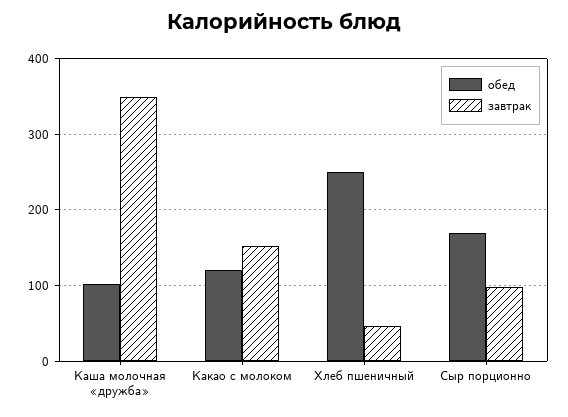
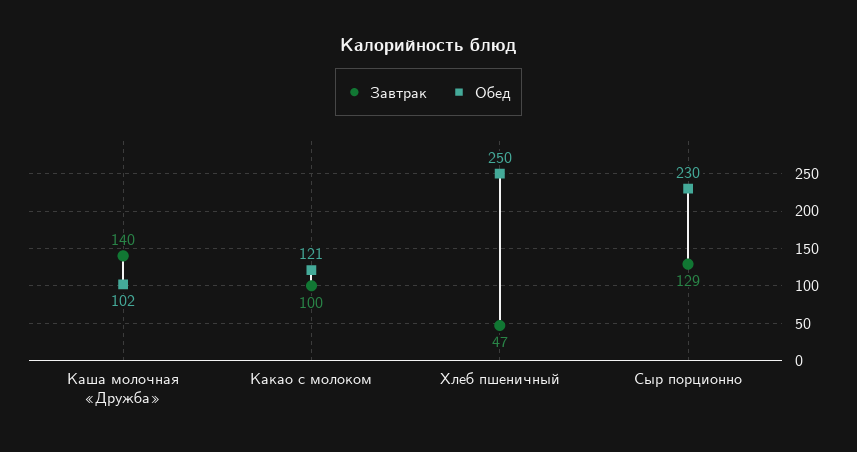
завтрак, Каша молочная «дружба»: 350 -> 140
завтрак, Какао с молоком: 150 -> 100
обед, Сыр порционно: 170 -> 230
завтрак, Сыр порционно: 100 -> 129

